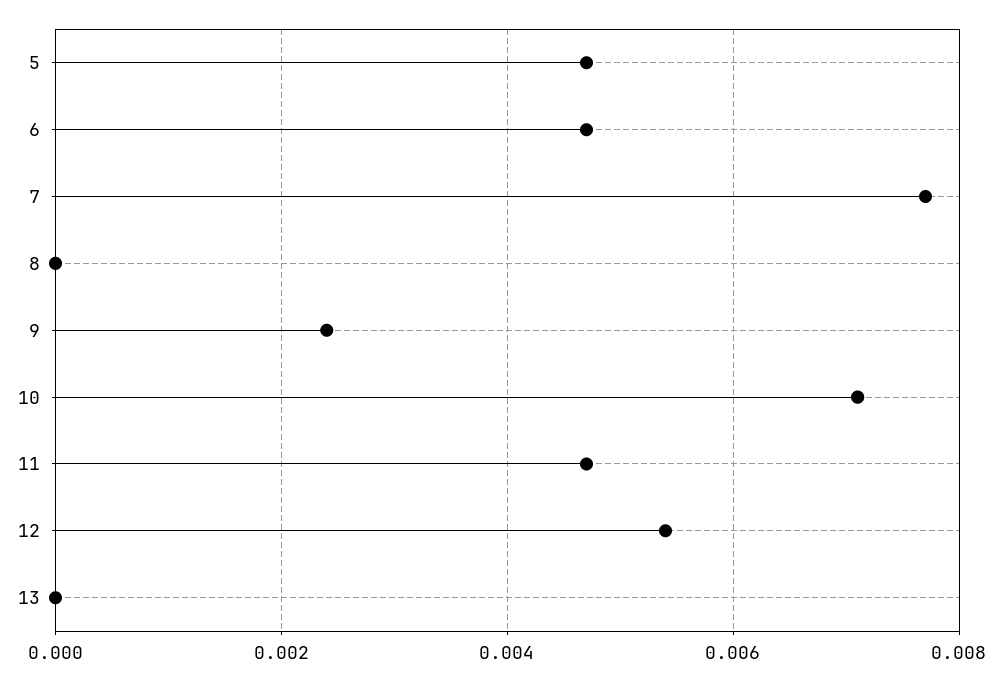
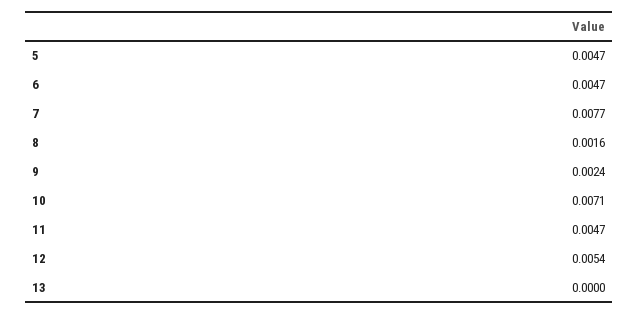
8: 0 -> 0.0016

